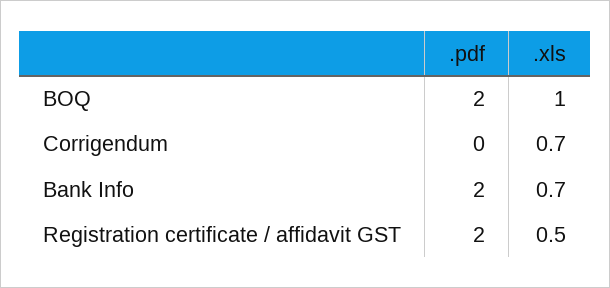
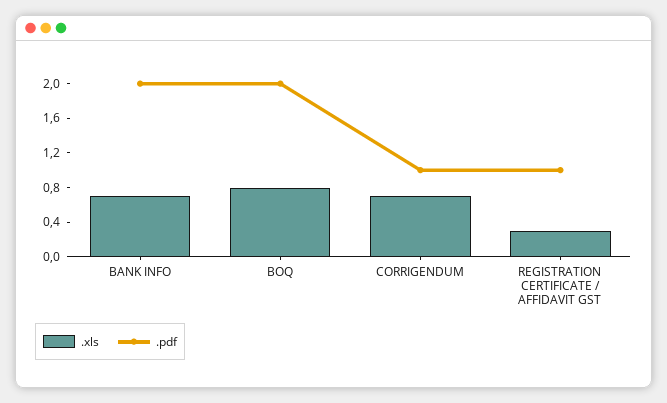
.xls, BOQ: 1 -> 0.8
.pdf, Corrigendum: 0 -> 1
.pdf, Registration certificate / affidavit GST: 2 -> 1
.xls, Registration certificate / affidavit GST: 0.5 -> 0.3

